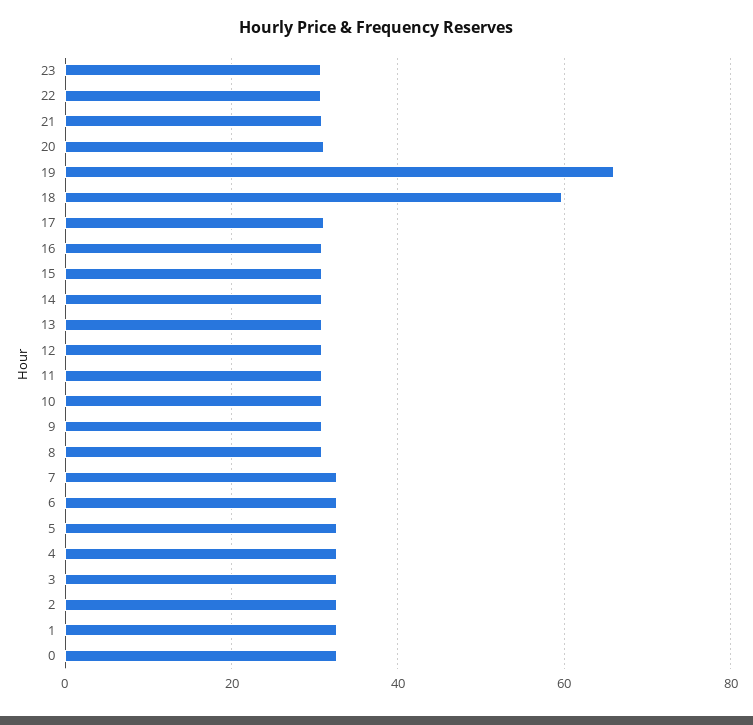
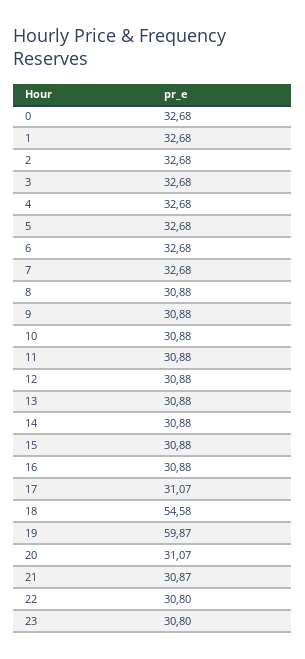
19: 66 -> 59.87
18: 60 -> 54.58

